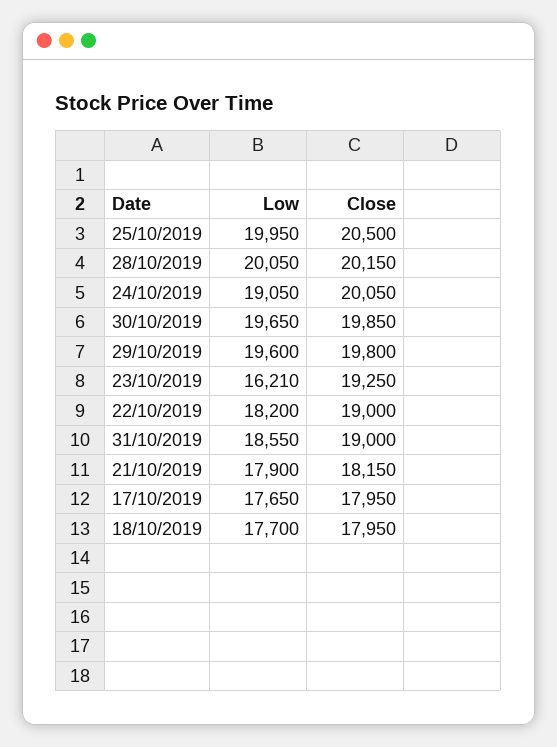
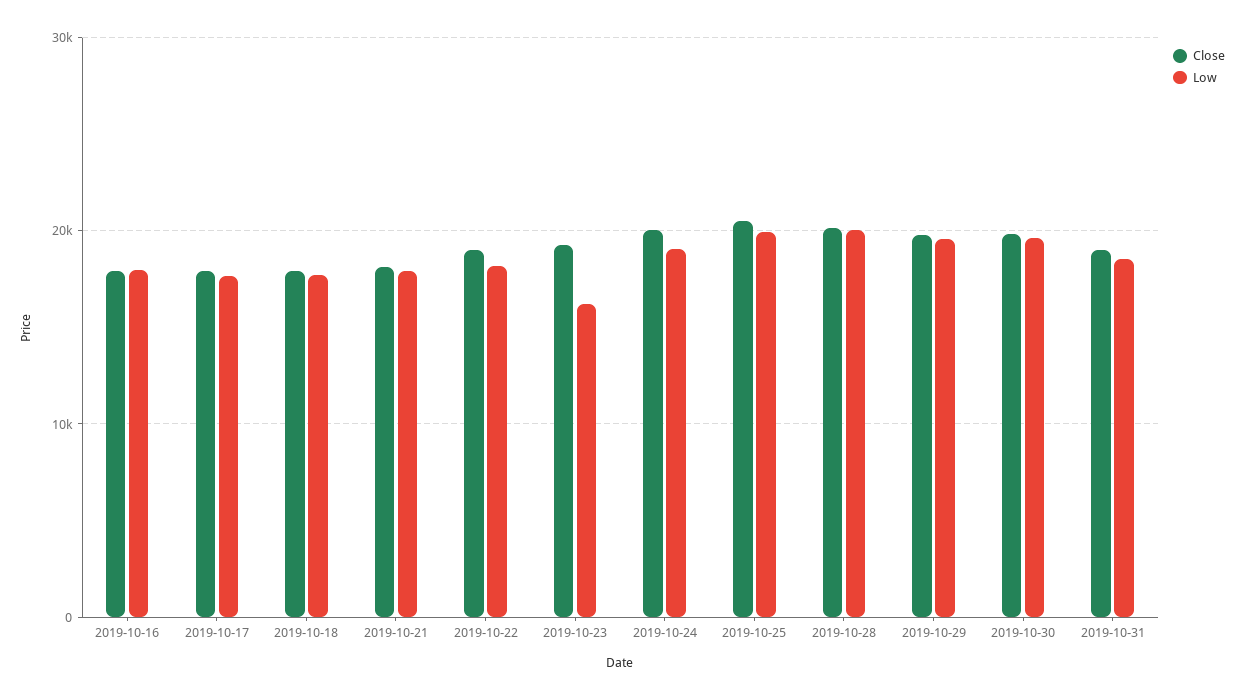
Close, 2019-10-16: none -> 18000
Low, 2019-10-16: none -> 18000

